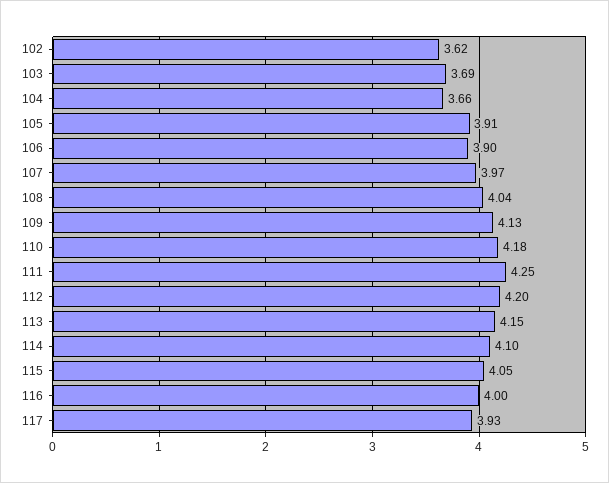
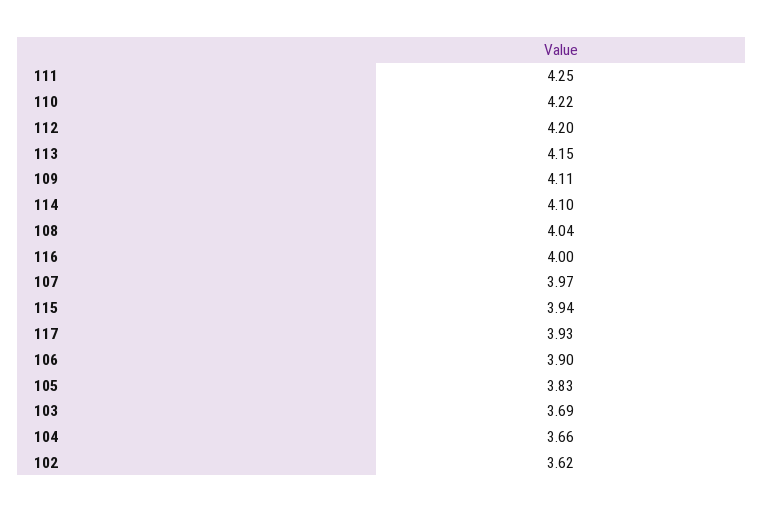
105: 3.91 -> 3.83
109: 4.13 -> 4.11
110: 4.18 -> 4.22
115: 4.05 -> 3.94

